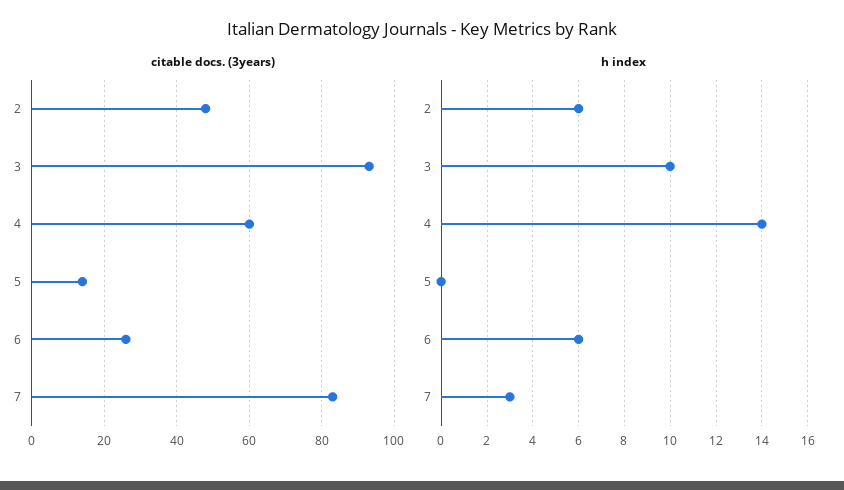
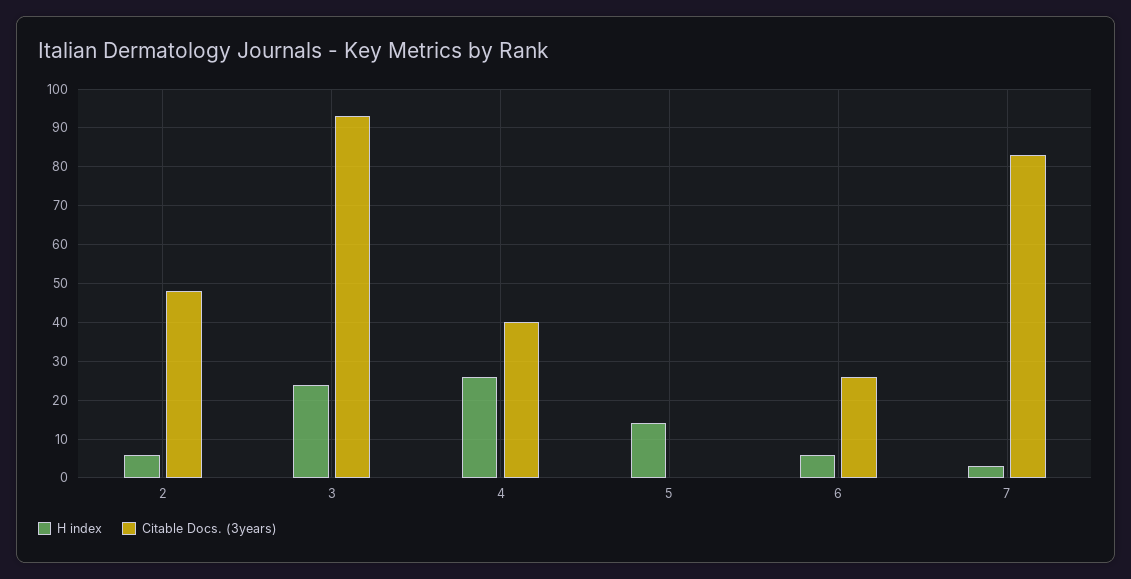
citable docs. (3years), 4: 60 -> 40
citable docs. (3years), 5: 15 -> 0
h index, 3: 10 -> 25
h index, 4: 14 -> 25
h index, 5: 0 -> 15

